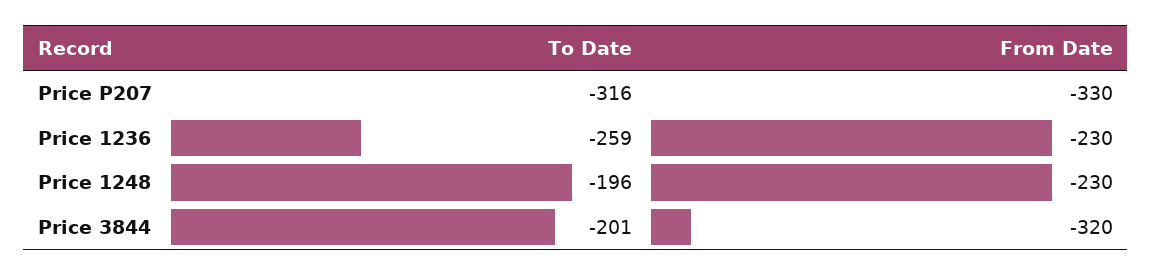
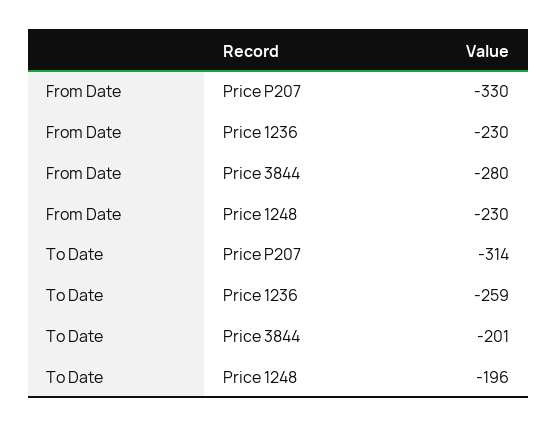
To Date, Price P207: -316 -> -314
From Date, Price 3844: -320 -> -280

